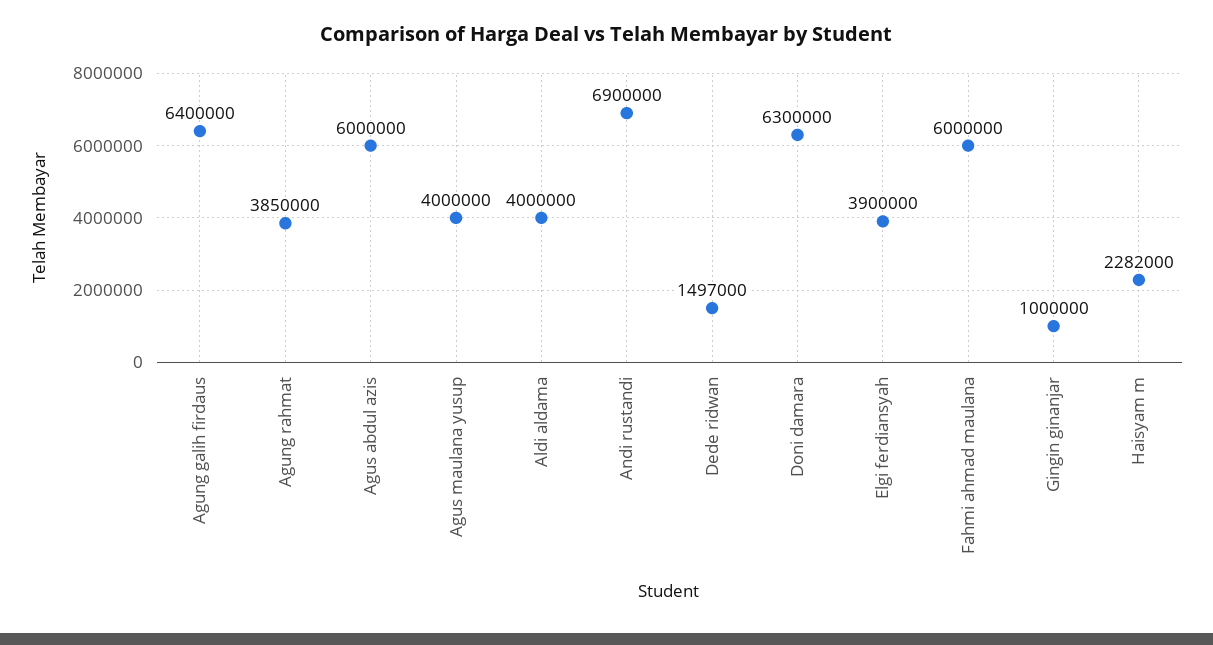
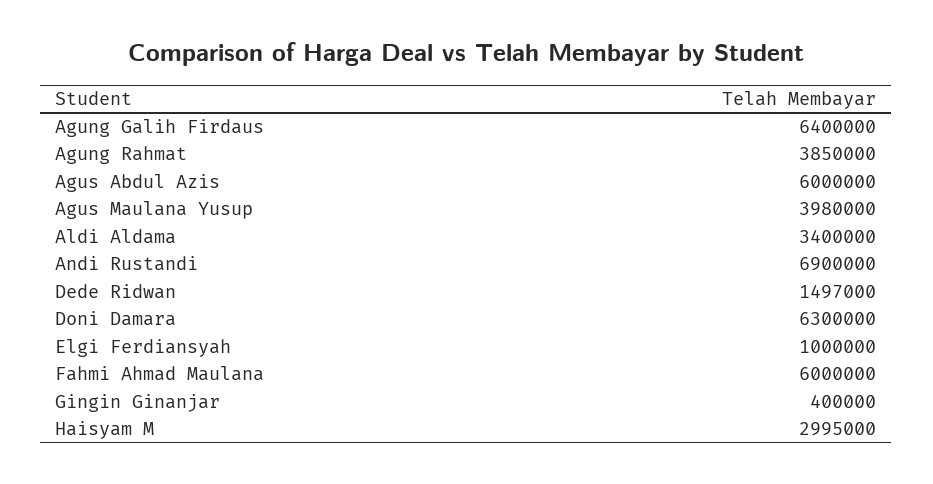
Agus maulana yusup: 4000000 -> 3980000
Aldi aldama: 4000000 -> 3400000
Elgi ferdiansyah: 3900000 -> 1000000
Gingin ginanjar: 1000000 -> 400000
Haisyam m: 2282000 -> 2995000

